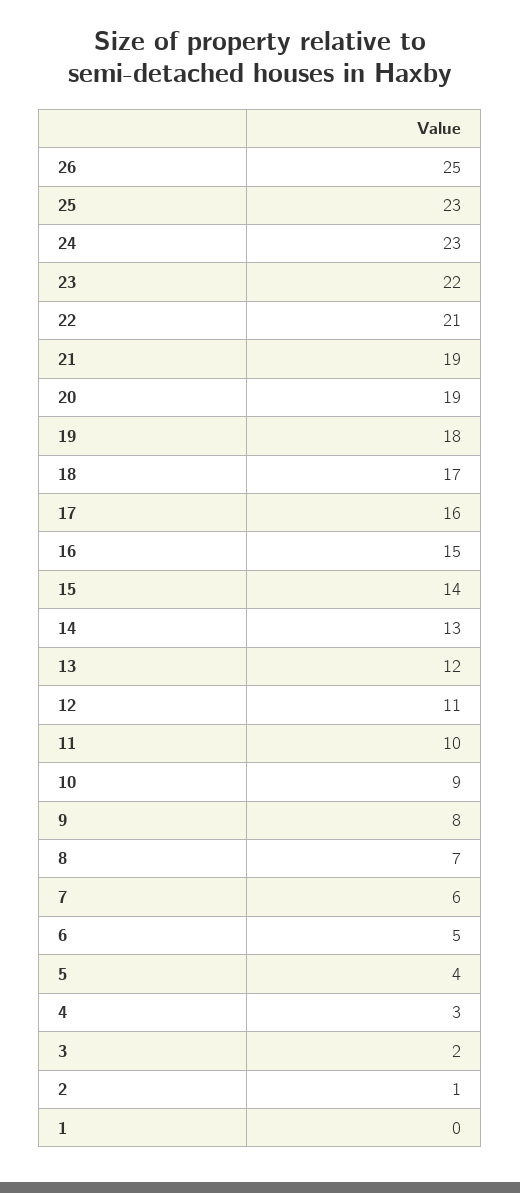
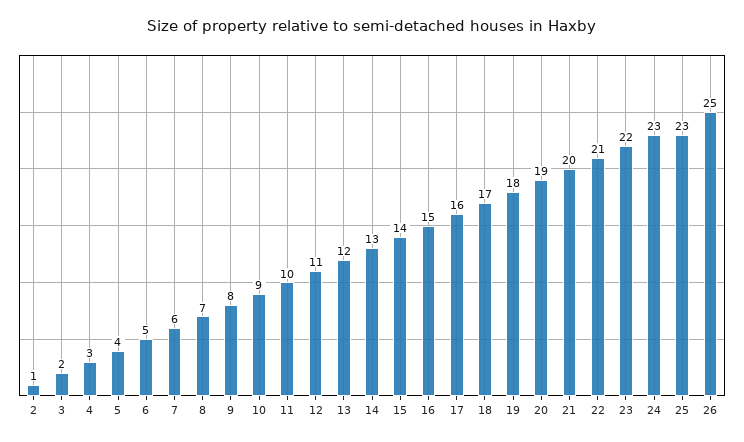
21: 19 -> 20
1: 0 -> none

